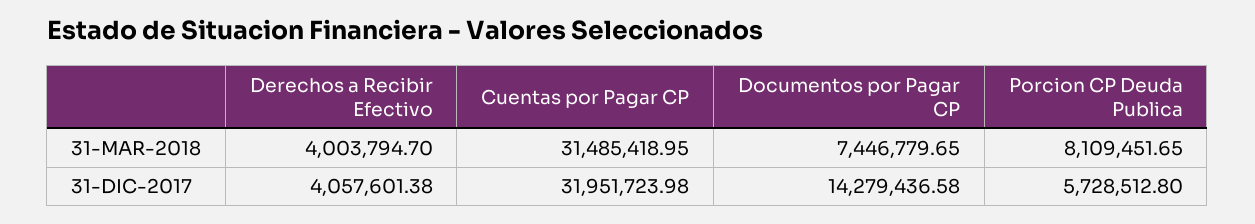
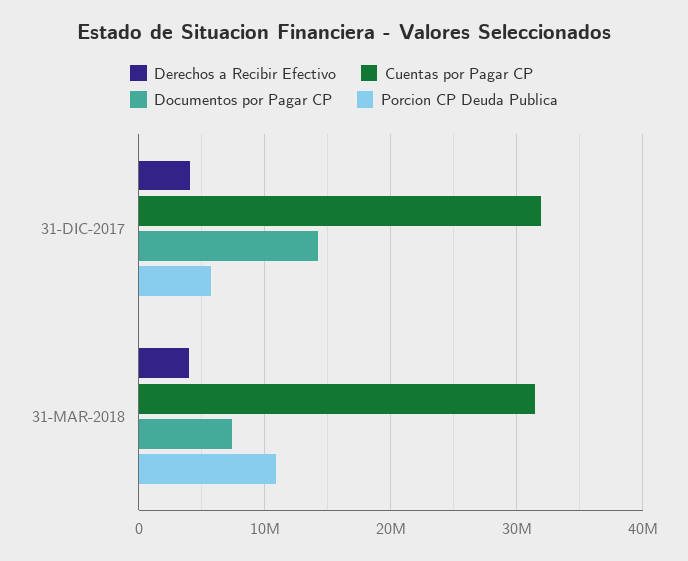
Porcion CP Deuda Publica, 31-MAR-2018: 8109451.65 -> 11000000

